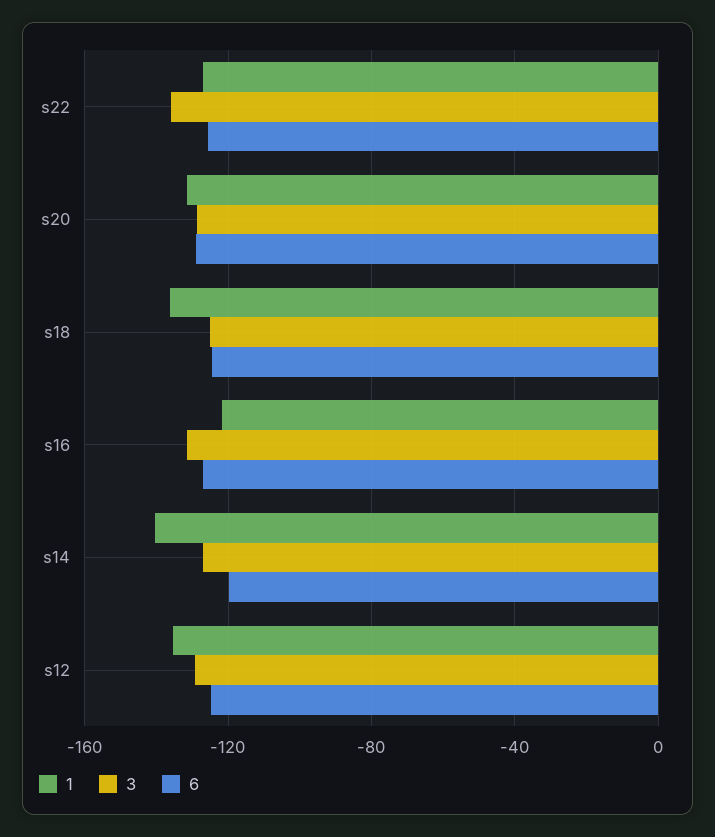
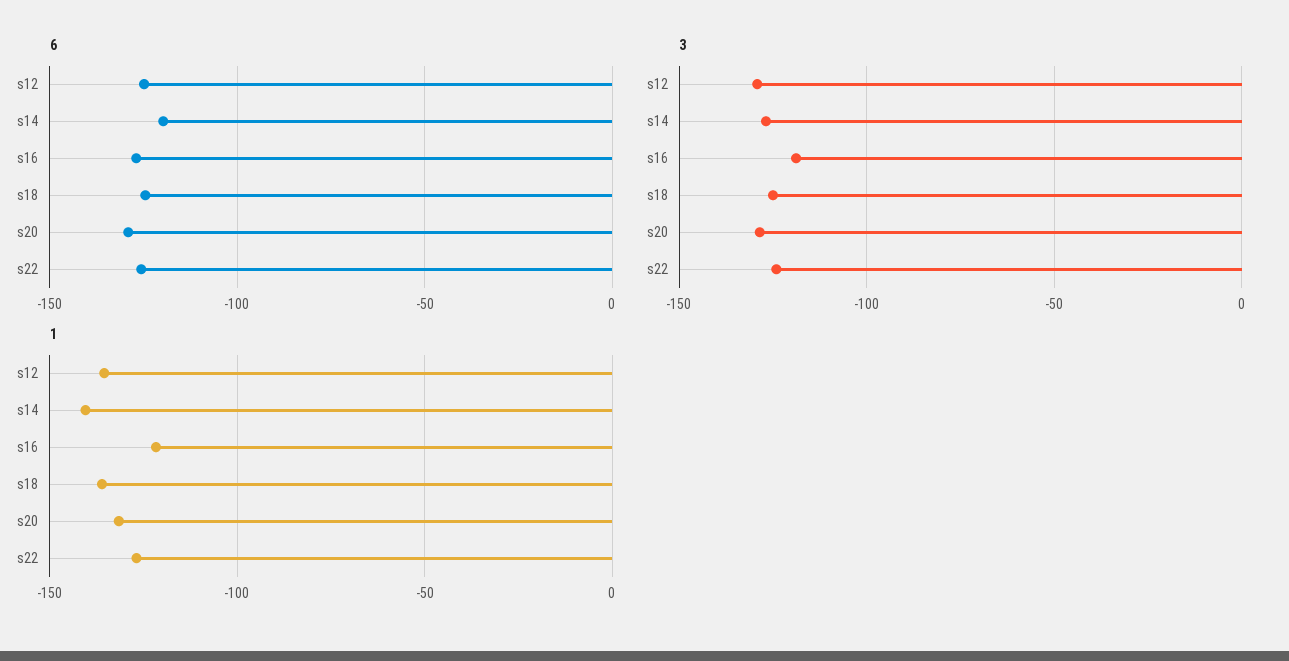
3, s22: -135 -> -125
3, s16: -130 -> -120

